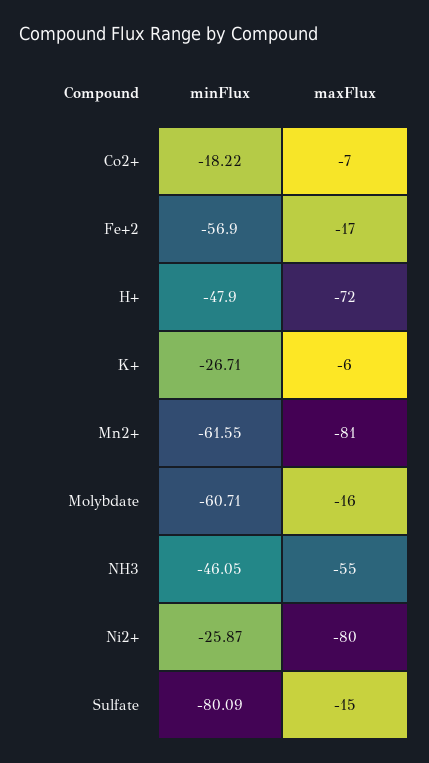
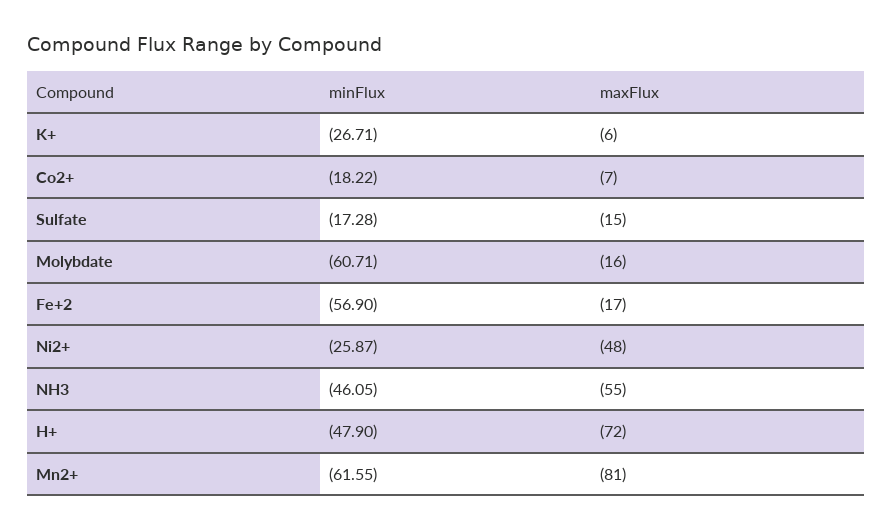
maxFlux, Ni2+: -80 -> -48
minFlux, Sulfate: -80.09 -> -17.28

